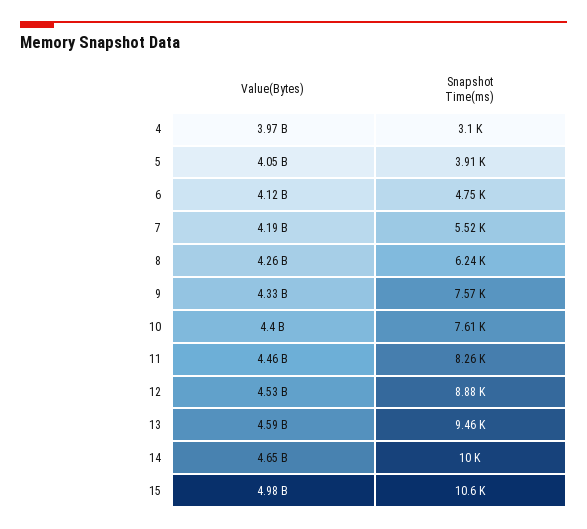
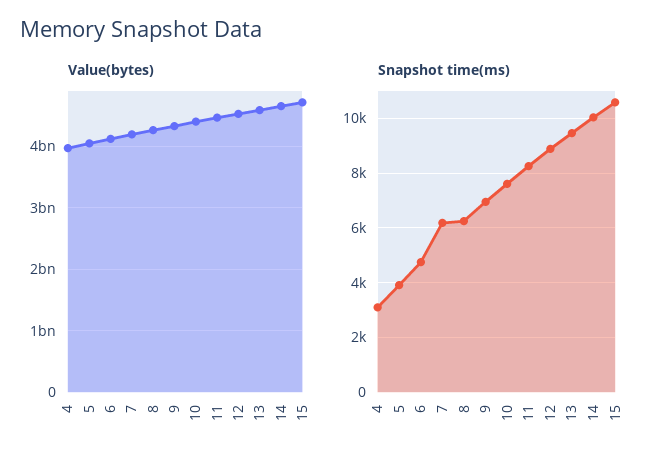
Snapshot Time(ms), 7: 5520 -> 6250
Snapshot Time(ms), 9: 7570 -> 7000
Value(Bytes), 15: 4980000000 -> 4700000000

